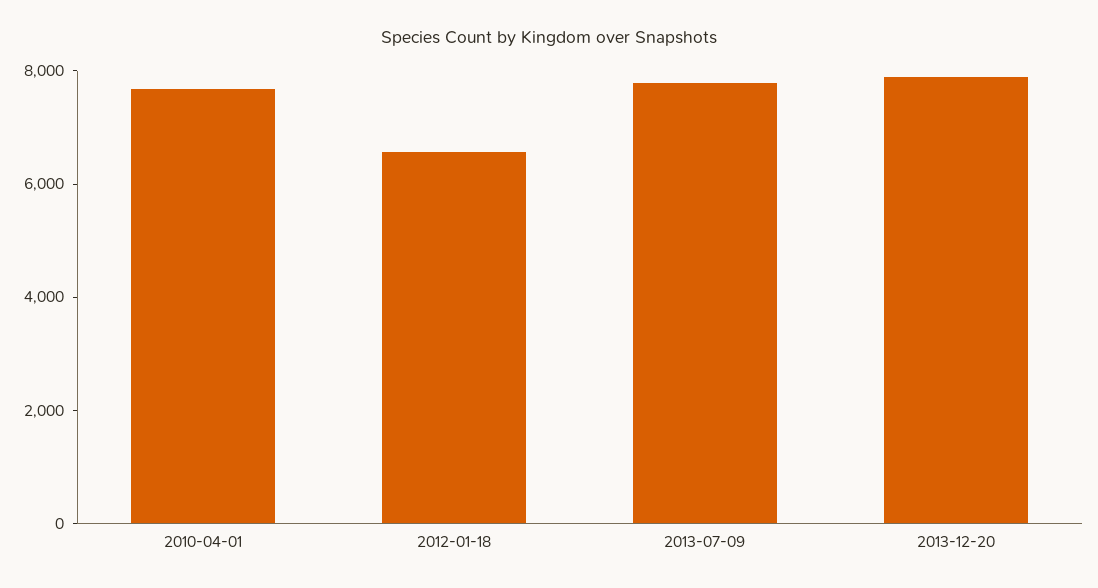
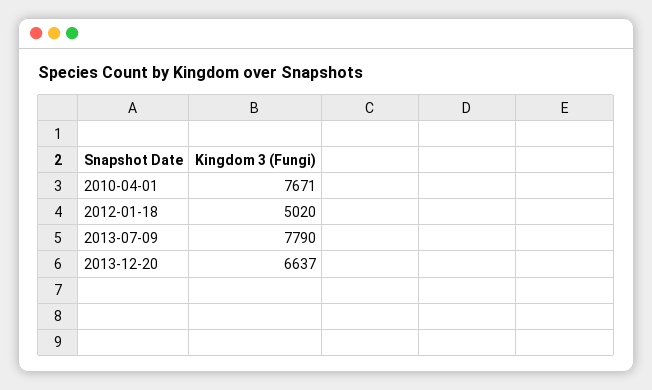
2012-01-18: 6500 -> 5020
2013-12-20: 8000 -> 6637

